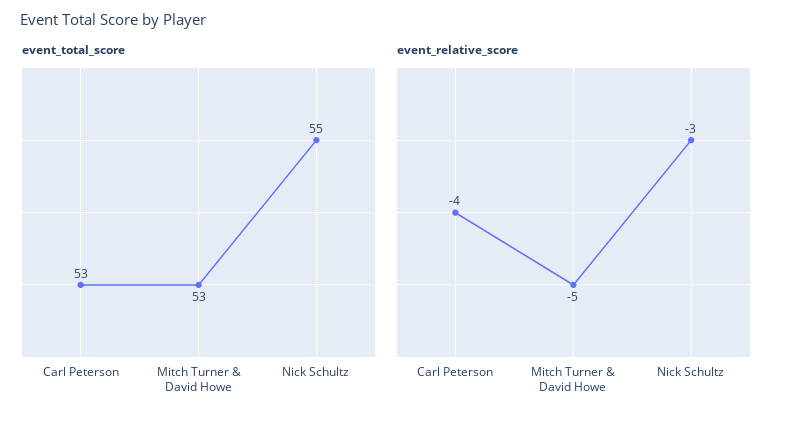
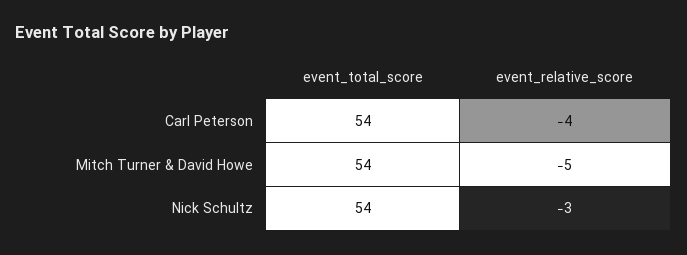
event_total_score, Carl Peterson: 53 -> 54
event_total_score, Mitch Turner & David Howe: 53 -> 54
event_total_score, Nick Schultz: 55 -> 54

